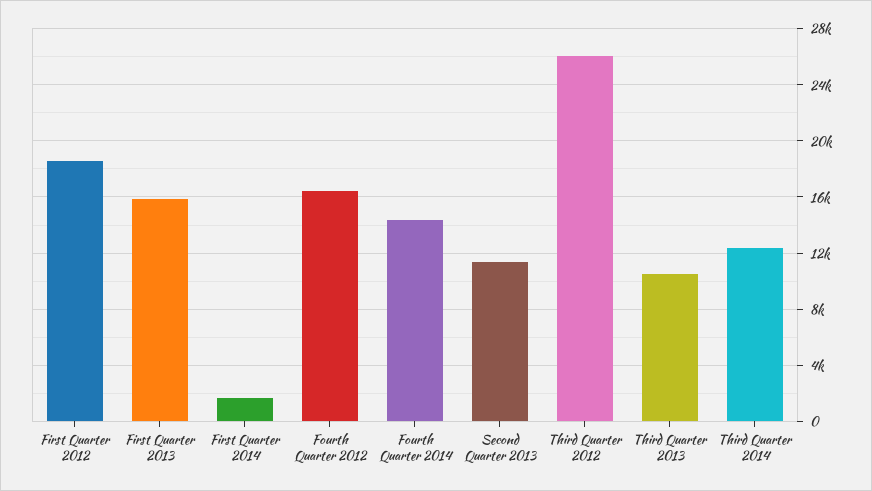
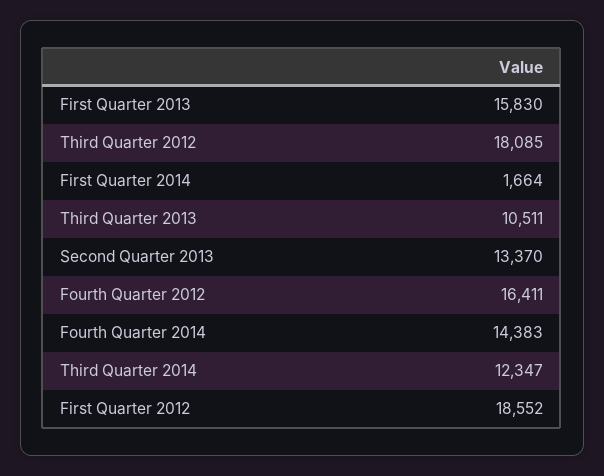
Second Quarter 2013: 11500 -> 13370
Third Quarter 2012: 26000 -> 18085

